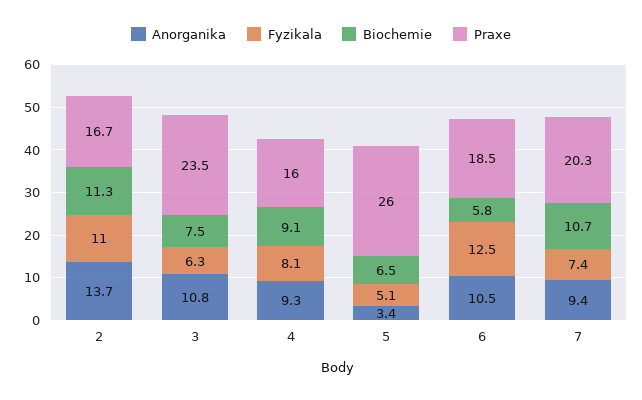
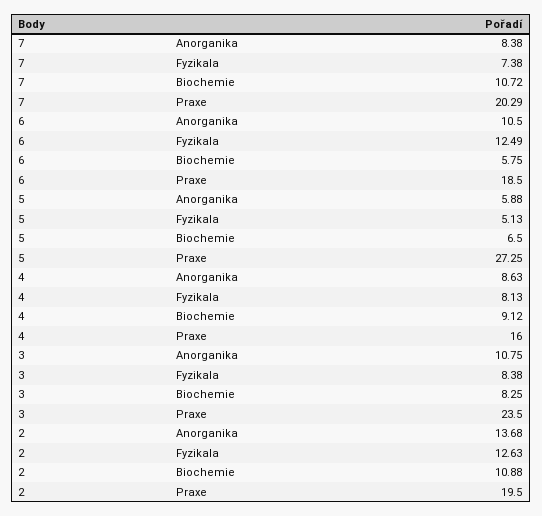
Fyzikala, 2: 11 -> 12.63
Biochemie, 2: 11.3 -> 10.88
Praxe, 2: 16.7 -> 19.5
Fyzikala, 3: 6.3 -> 8.38
Biochemie, 3: 7.5 -> 8.25
Anorganika, 4: 9.3 -> 8.63
Anorganika, 5: 3.4 -> 5.88
Praxe, 5: 26 -> 27.25
Anorganika, 7: 9.4 -> 8.38

